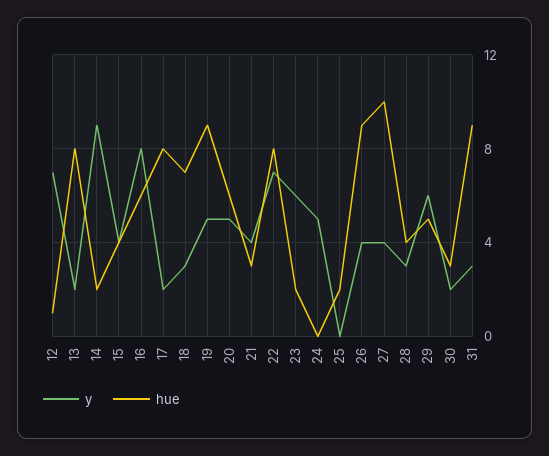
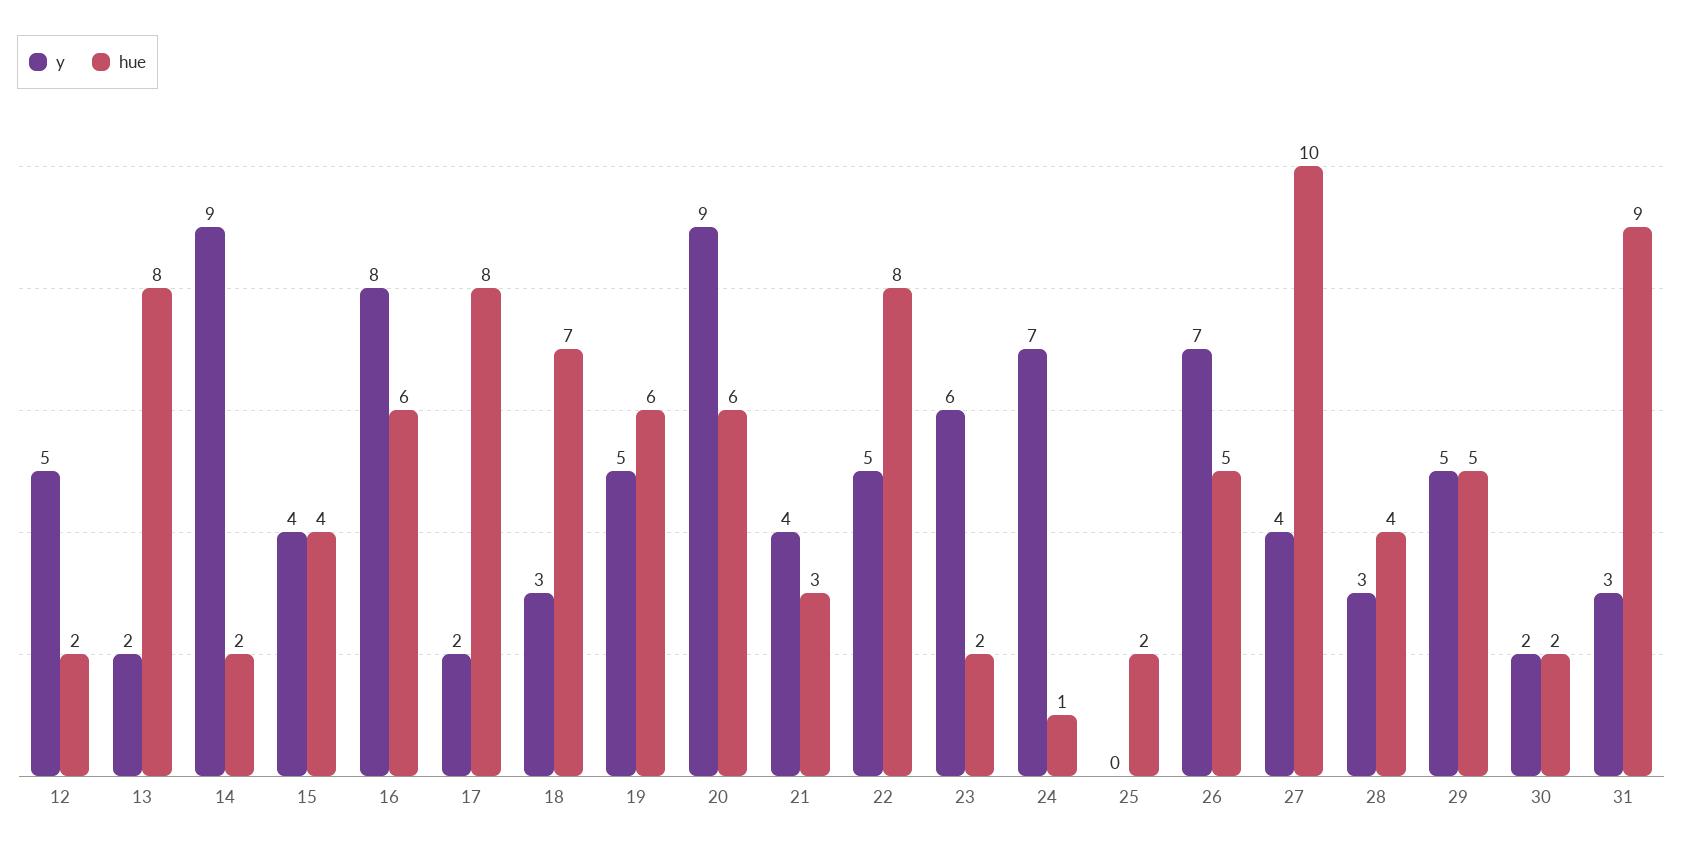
y, 12: 7 -> 5
hue, 12: 1 -> 2
hue, 19: 9 -> 6
y, 20: 5 -> 9
y, 22: 7 -> 5
y, 24: 5 -> 7
hue, 24: 0 -> 1
y, 26: 4 -> 7
hue, 26: 9 -> 5
y, 29: 6 -> 5
hue, 30: 3 -> 2

